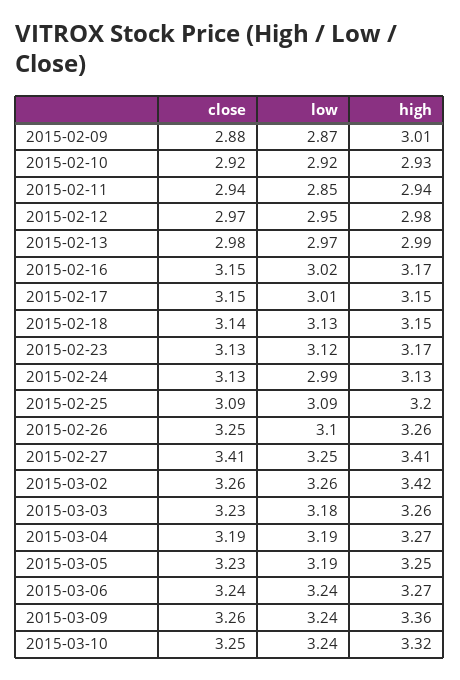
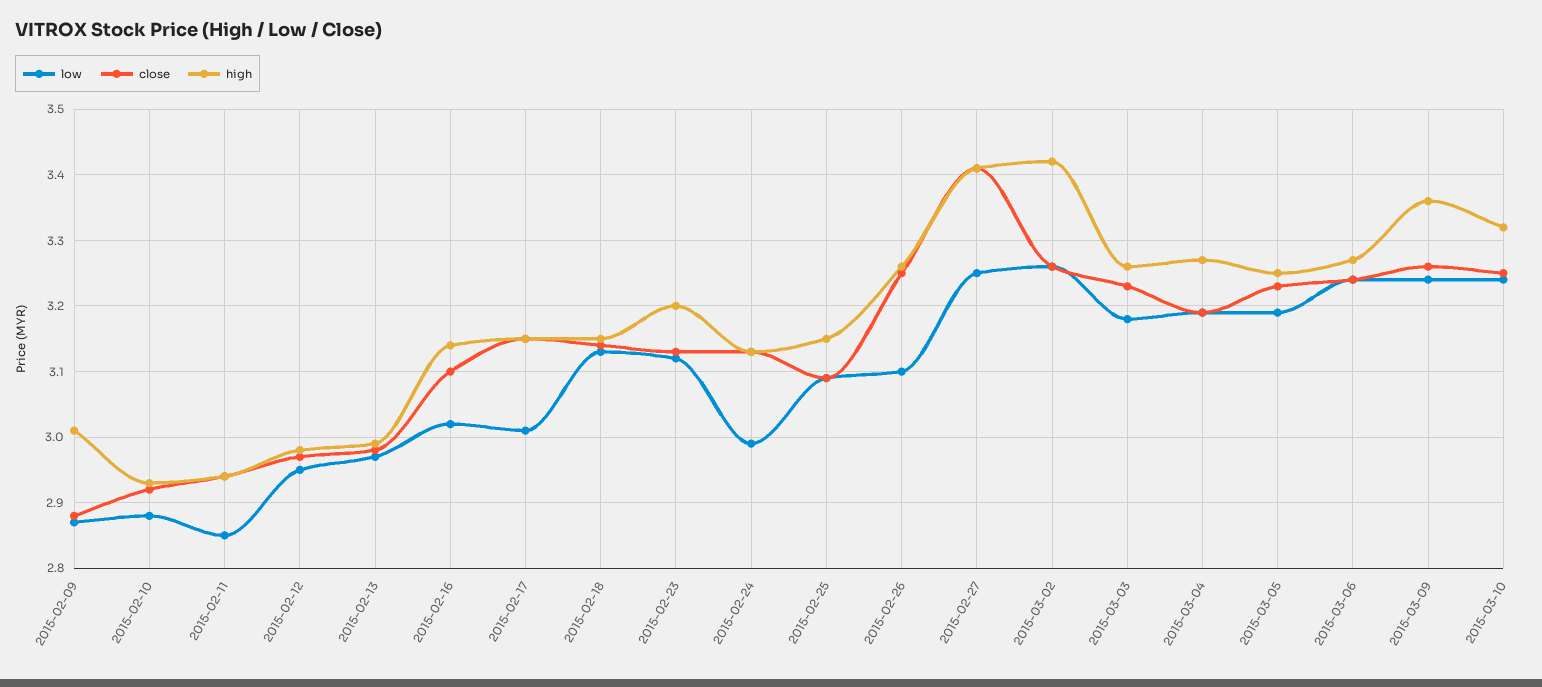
low, 2015-02-10: 2.92 -> 2.88
close, 2015-02-16: 3.15 -> 3.1
high, 2015-02-16: 3.17 -> 3.14
high, 2015-02-23: 3.17 -> 3.2
high, 2015-02-25: 3.2 -> 3.15

